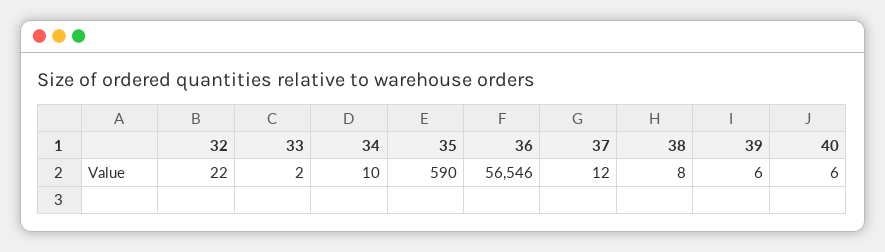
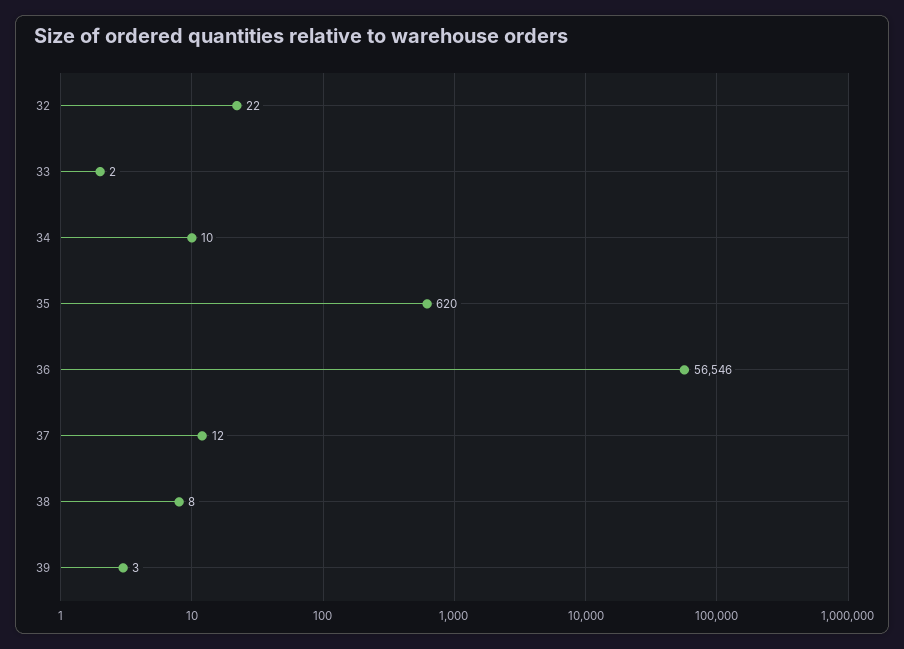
35: 590 -> 620
39: 6 -> 3
40: 6 -> none

